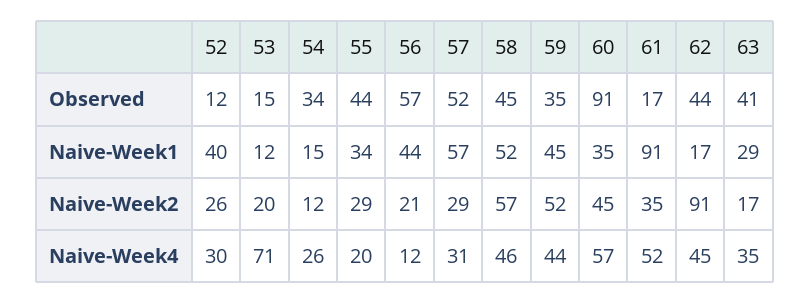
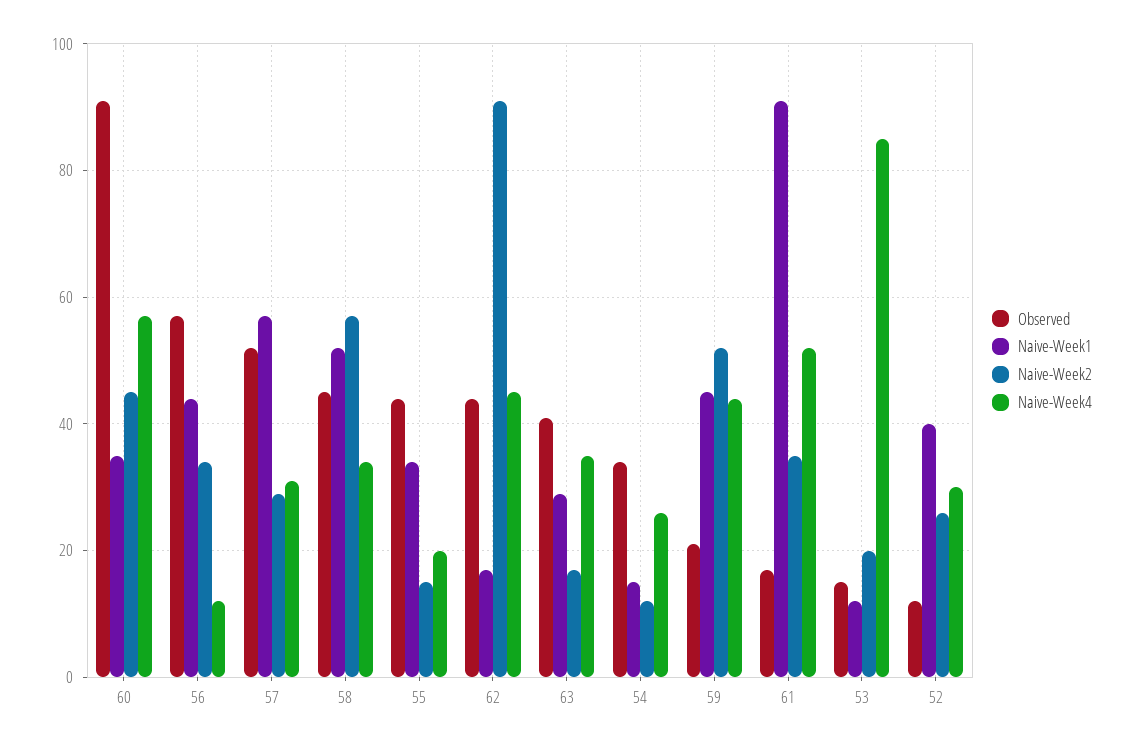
Observed, 59: 35 -> 20
Naive-Week2, 55: 29 -> 15
Naive-Week2, 56: 21 -> 35
Naive-Week4, 53: 71 -> 85
Naive-Week4, 58: 46 -> 35

